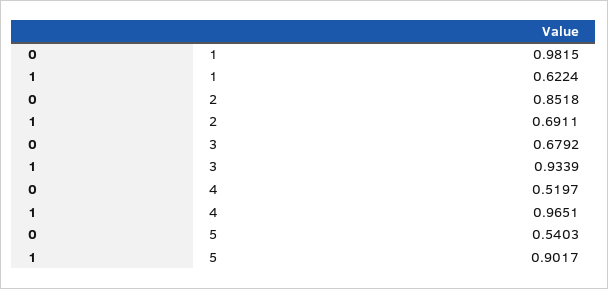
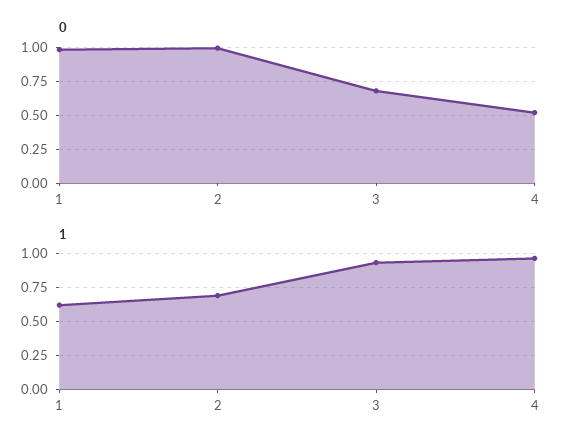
0, 2: 0.8518 -> 1
0, 5: 0.5403 -> none
1, 5: 0.9017 -> none

